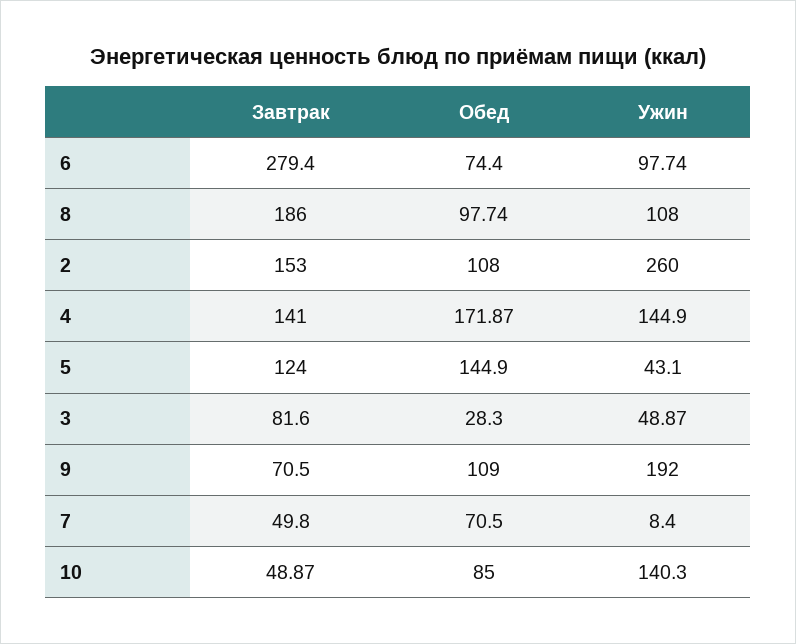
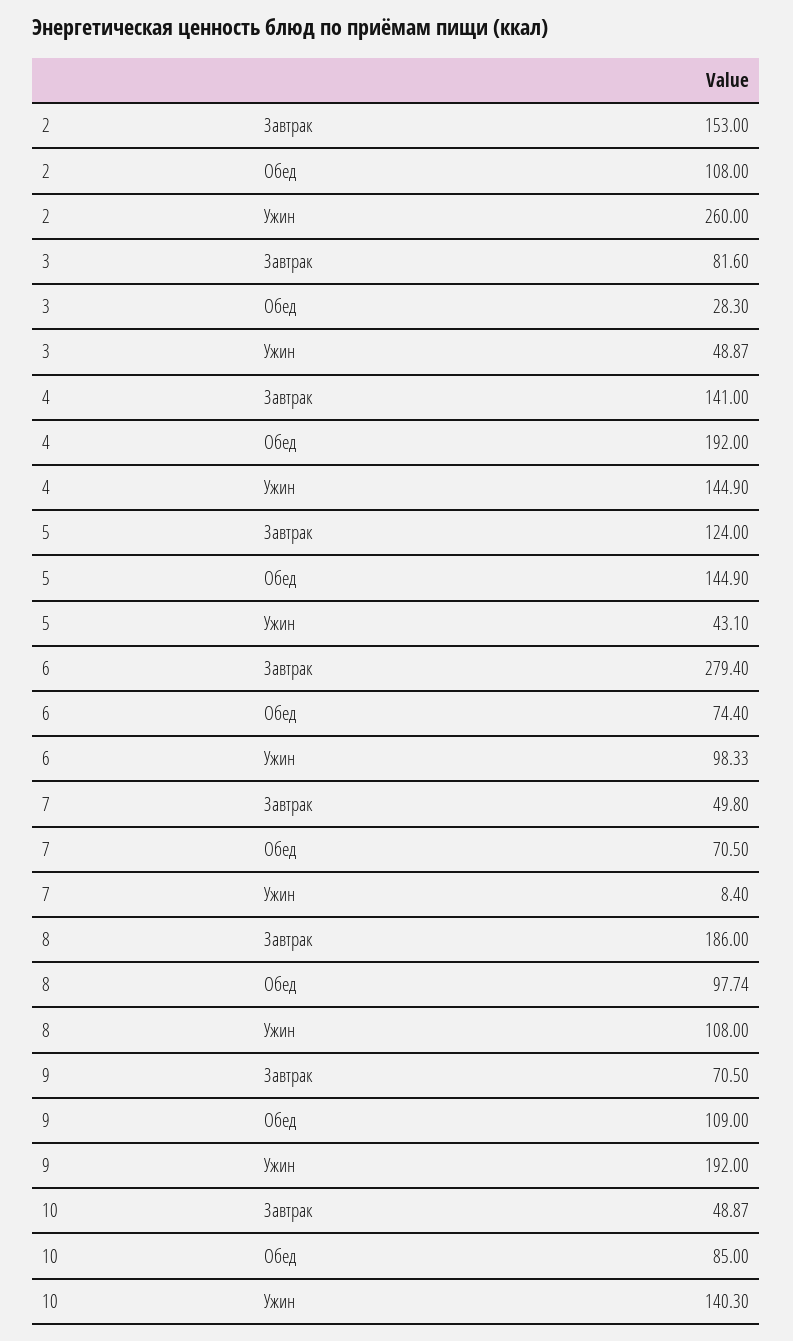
Ужин, 6: 97.74 -> 98.33
Обед, 4: 171.87 -> 192

